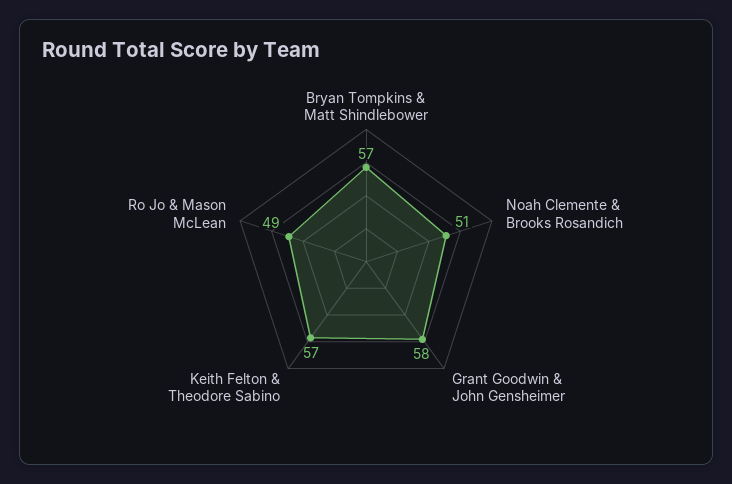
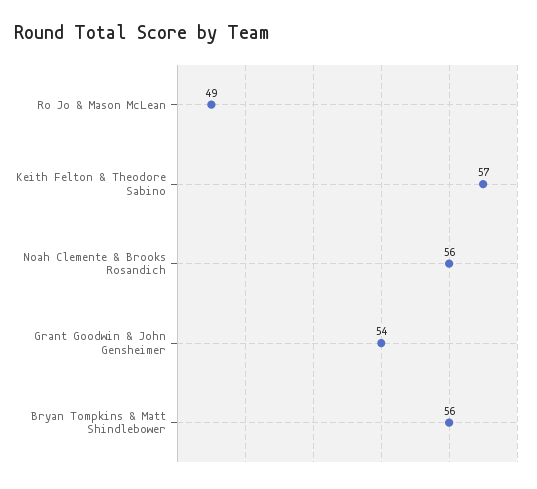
Bryan Tompkins & Matt Shindlebower: 57 -> 56
Noah Clemente & Brooks Rosandich: 51 -> 56
Grant Goodwin & John Gensheimer: 58 -> 54

